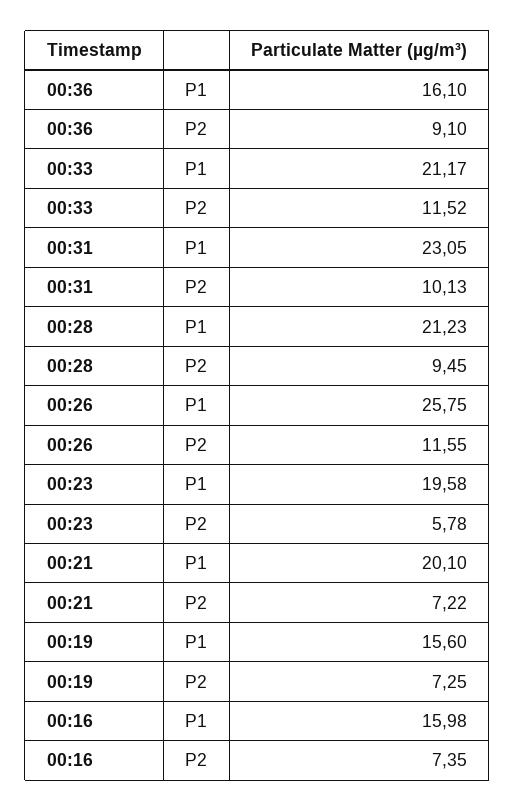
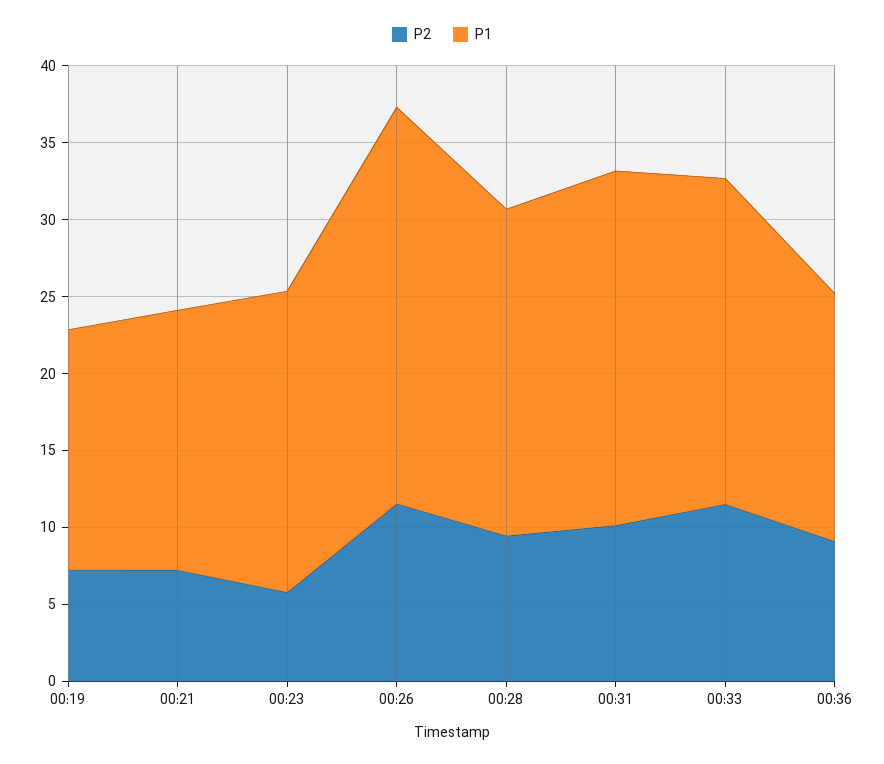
P1, 00:21: 20.1 -> 17
P1, 00:16: 15.98 -> none
P2, 00:16: 7.35 -> none

